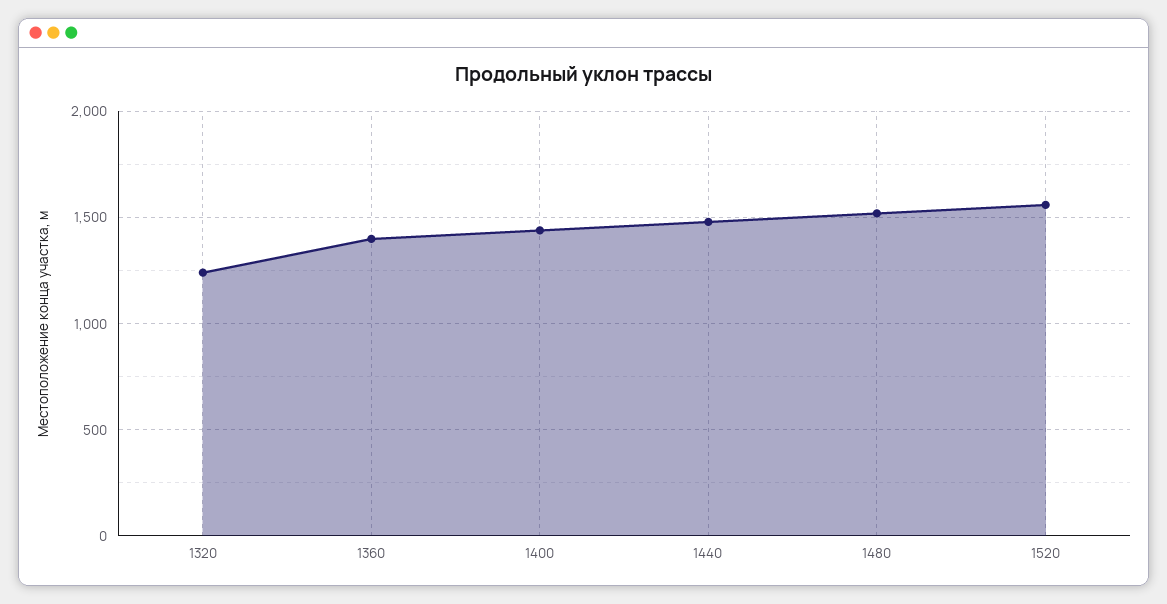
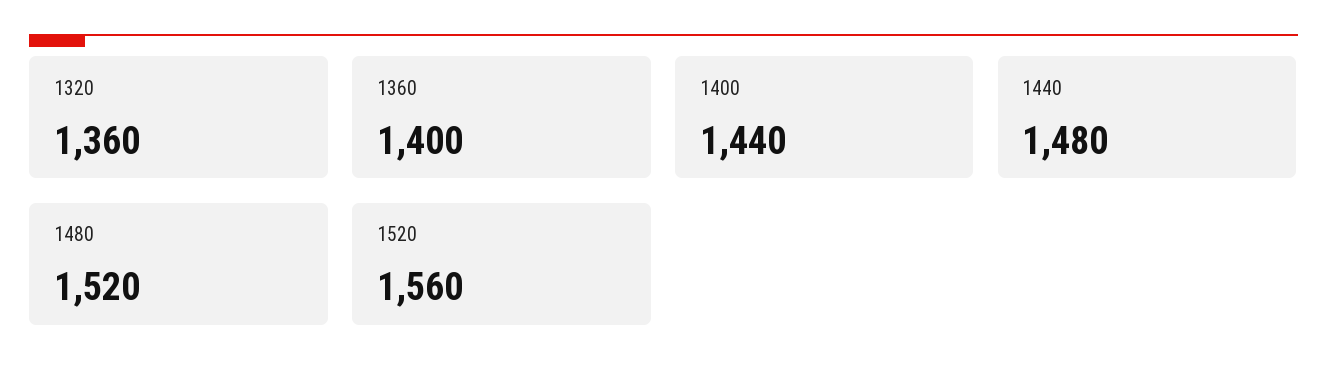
1320: 1250 -> 1360

